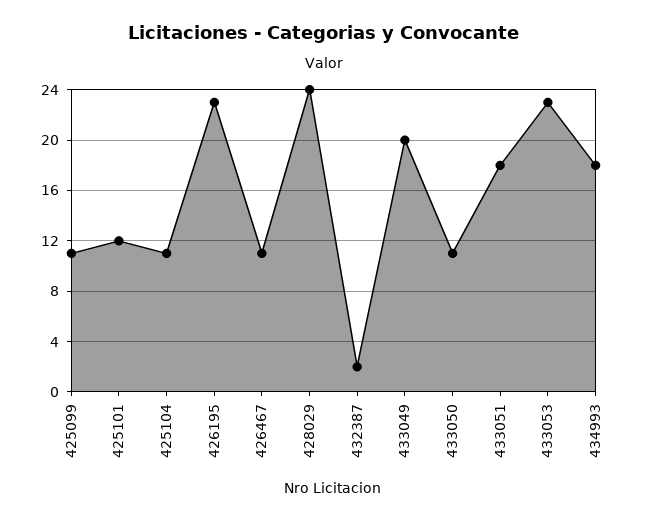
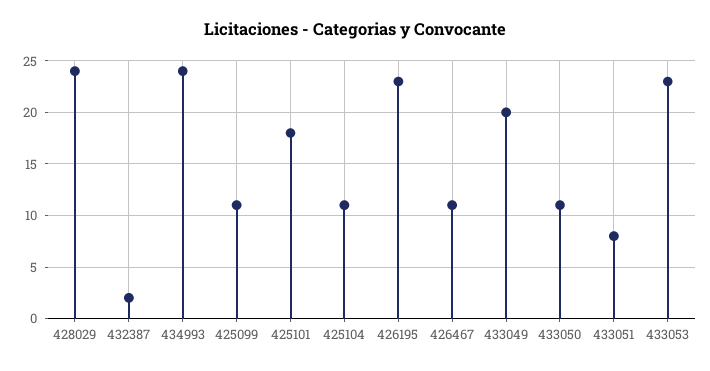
425101: 12 -> 18
433051: 18 -> 8
434993: 18 -> 24

